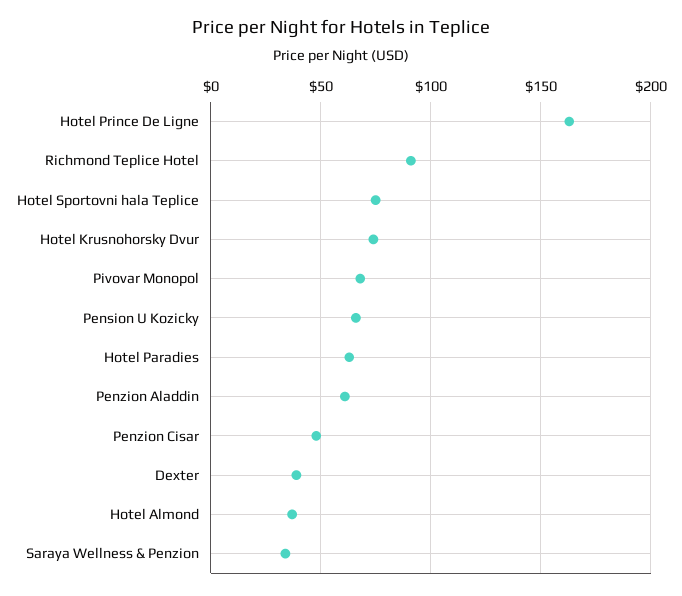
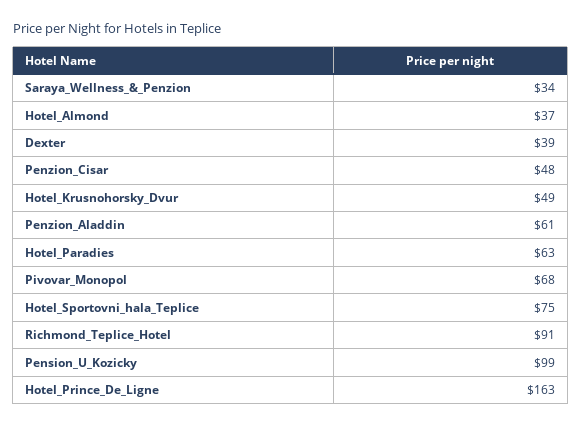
Hotel Krusnohorsky Dvur: 75 -> 49
Pension U Kozicky: 65 -> 99

